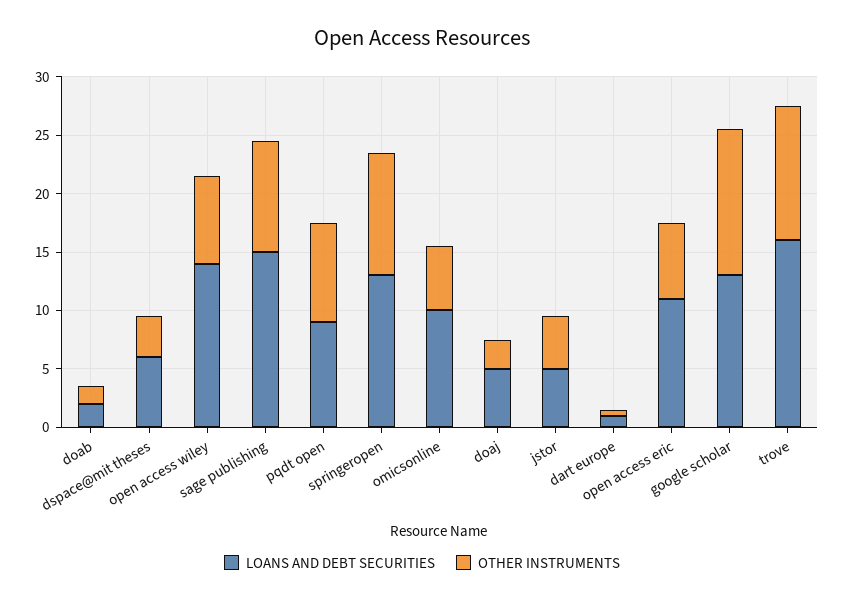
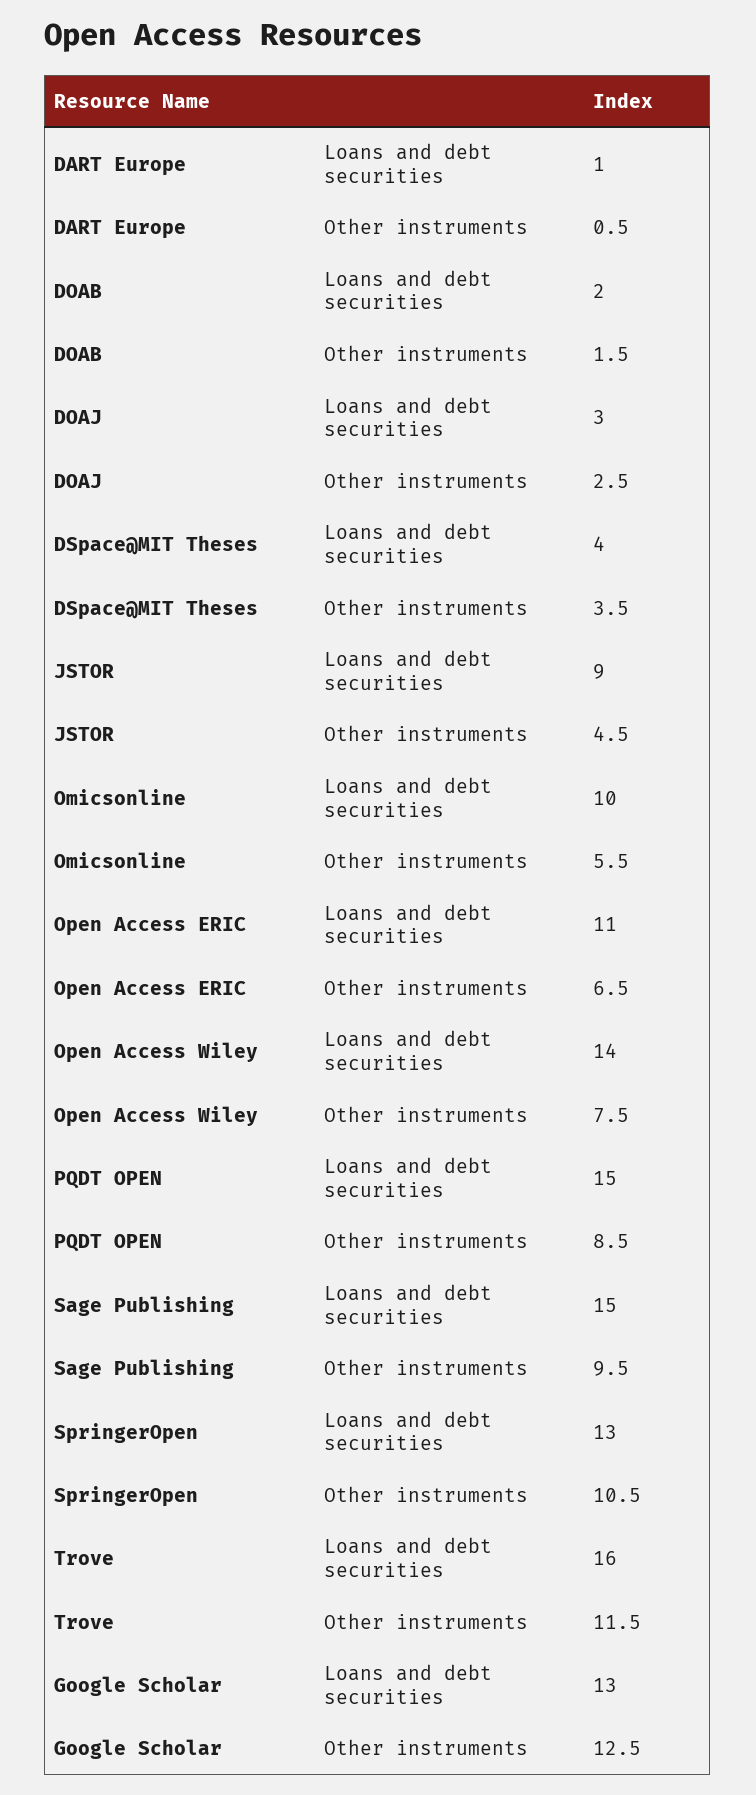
LOANS AND DEBT SECURITIES, dspace@mit theses: 6 -> 4
LOANS AND DEBT SECURITIES, pqdt open: 9 -> 15
LOANS AND DEBT SECURITIES, doaj: 5 -> 3
LOANS AND DEBT SECURITIES, jstor: 5 -> 9

